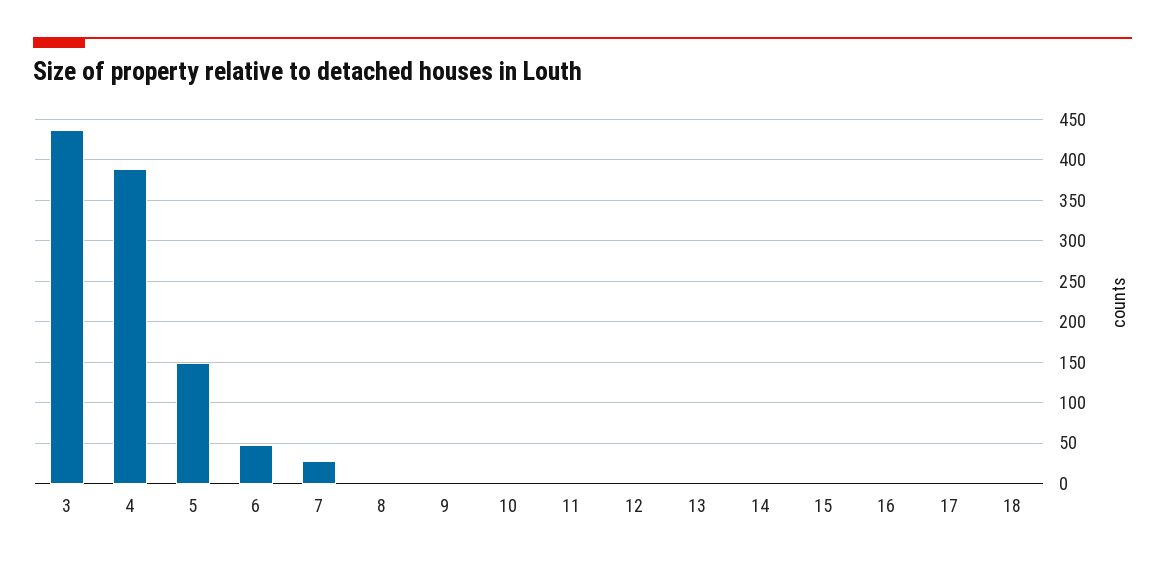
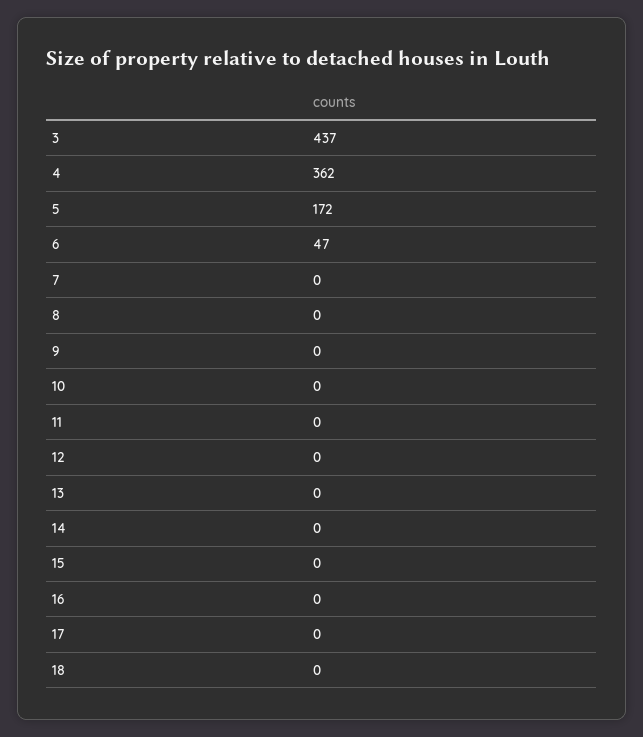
4: 390 -> 362
5: 150 -> 172
7: 30 -> 0

